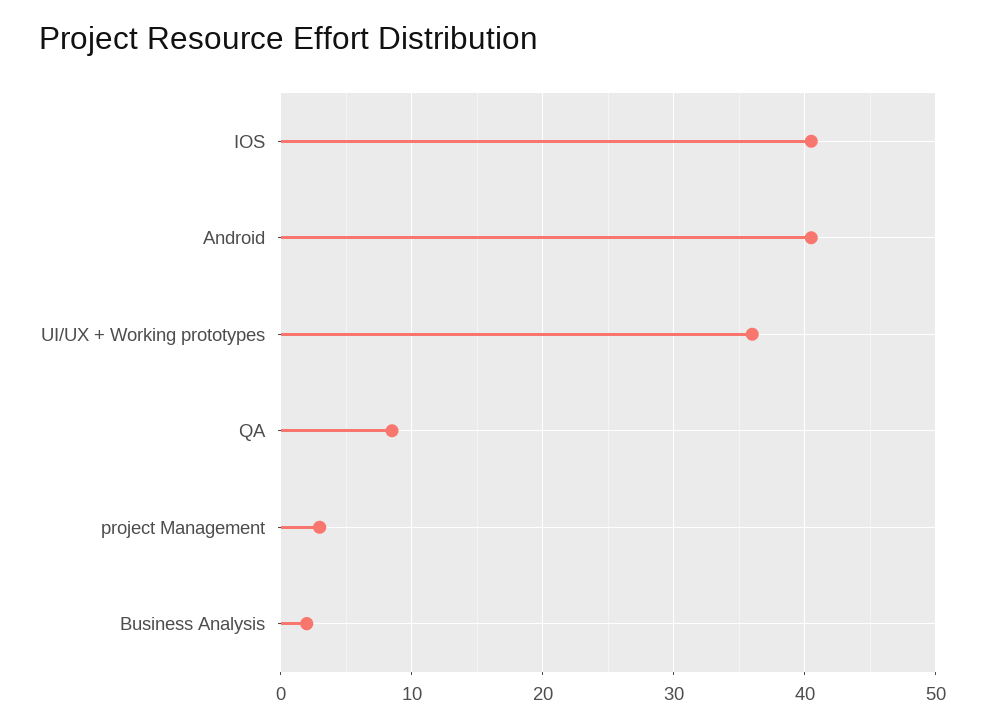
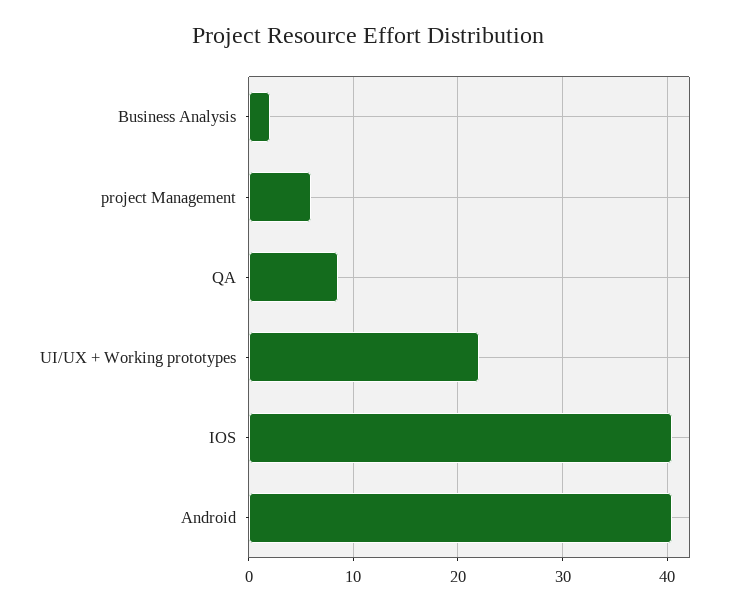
UI/UX + Working prototypes: 36 -> 22
project Management: 3 -> 6

